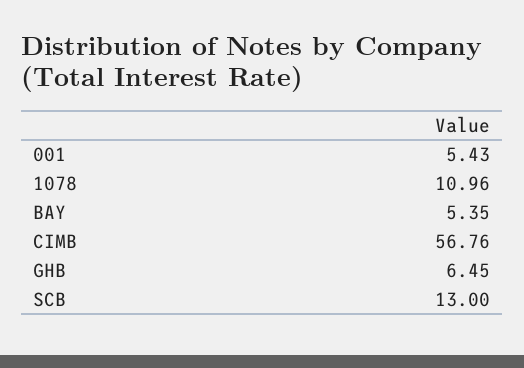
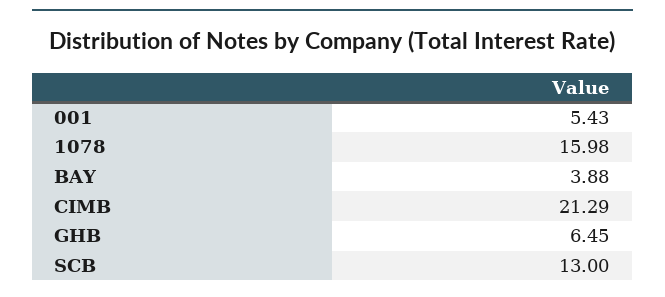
1078: 10.96 -> 15.98
BAY: 5.35 -> 3.88
CIMB: 56.76 -> 21.29

